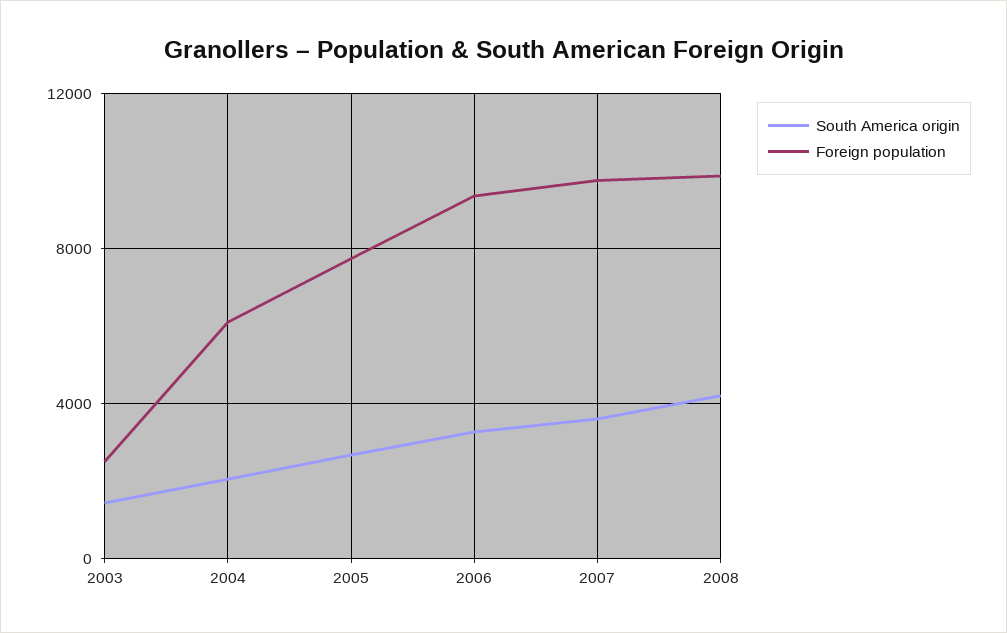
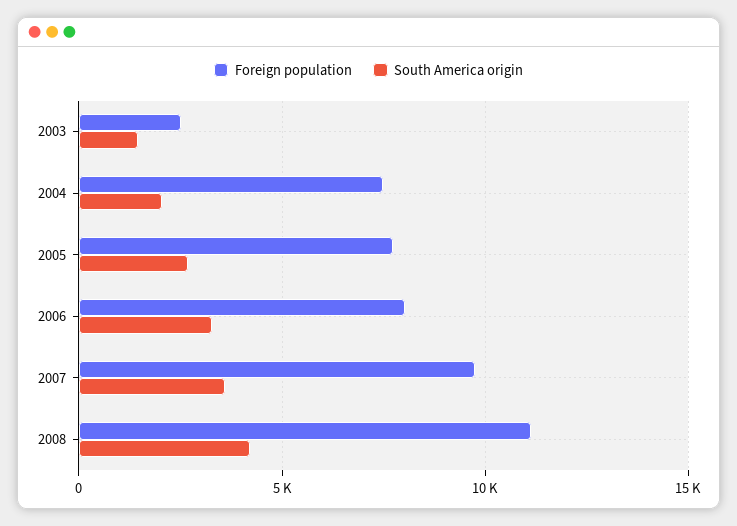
Foreign population, 2004: 6000 -> 7500
Foreign population, 2006: 9500 -> 8000
Foreign population, 2008: 10000 -> 11000

